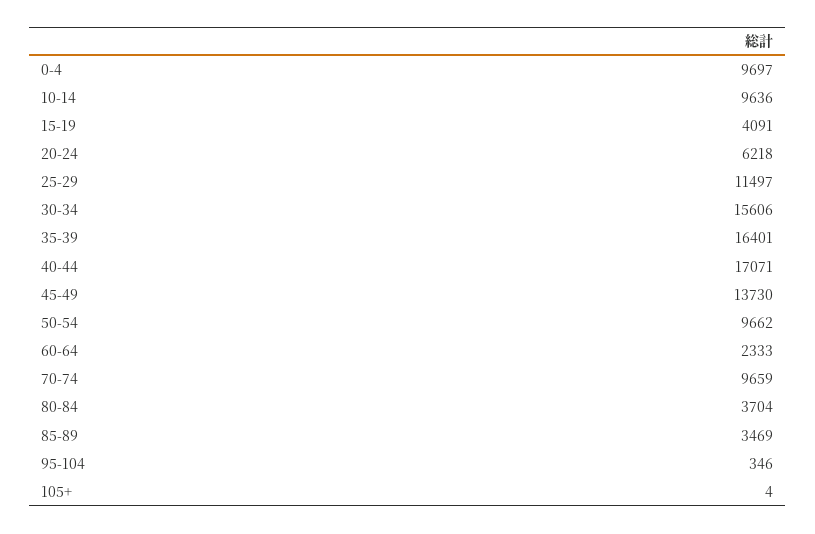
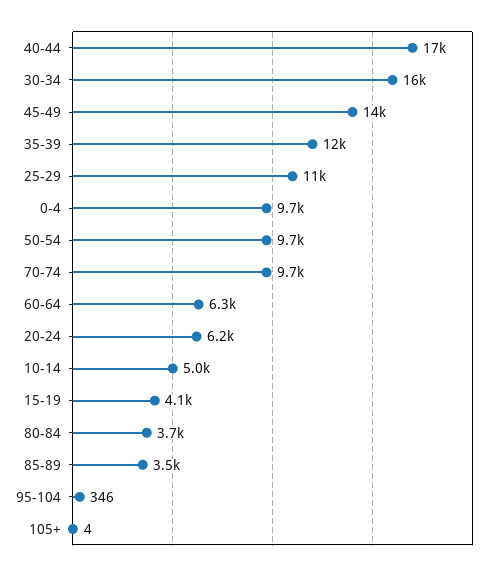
10-14: 9636 -> 5000
35-39: 16401 -> 12000
60-64: 2333 -> 6300

